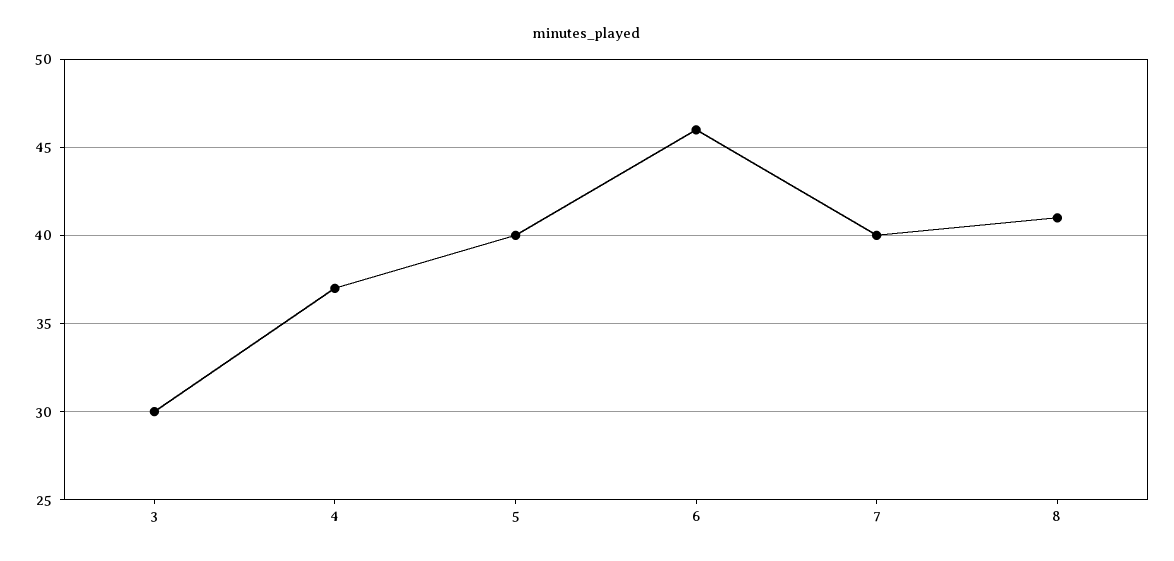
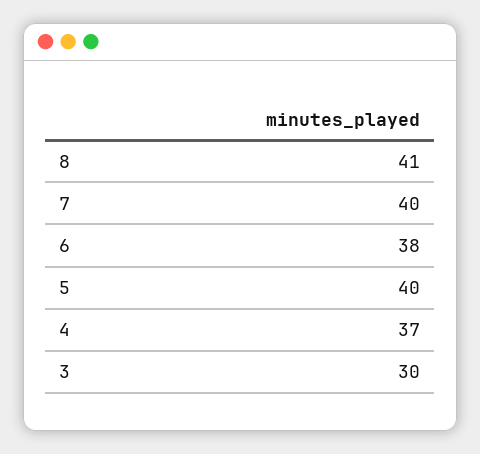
6: 46 -> 38

